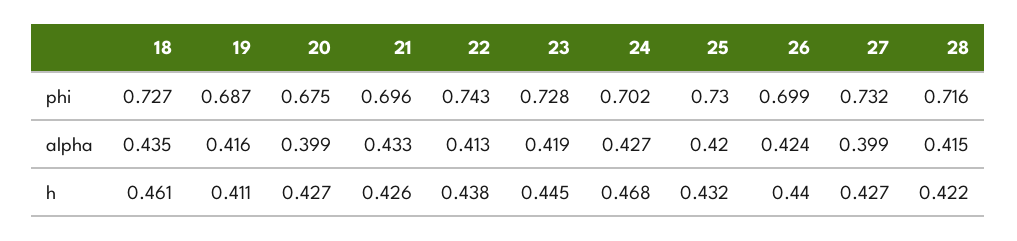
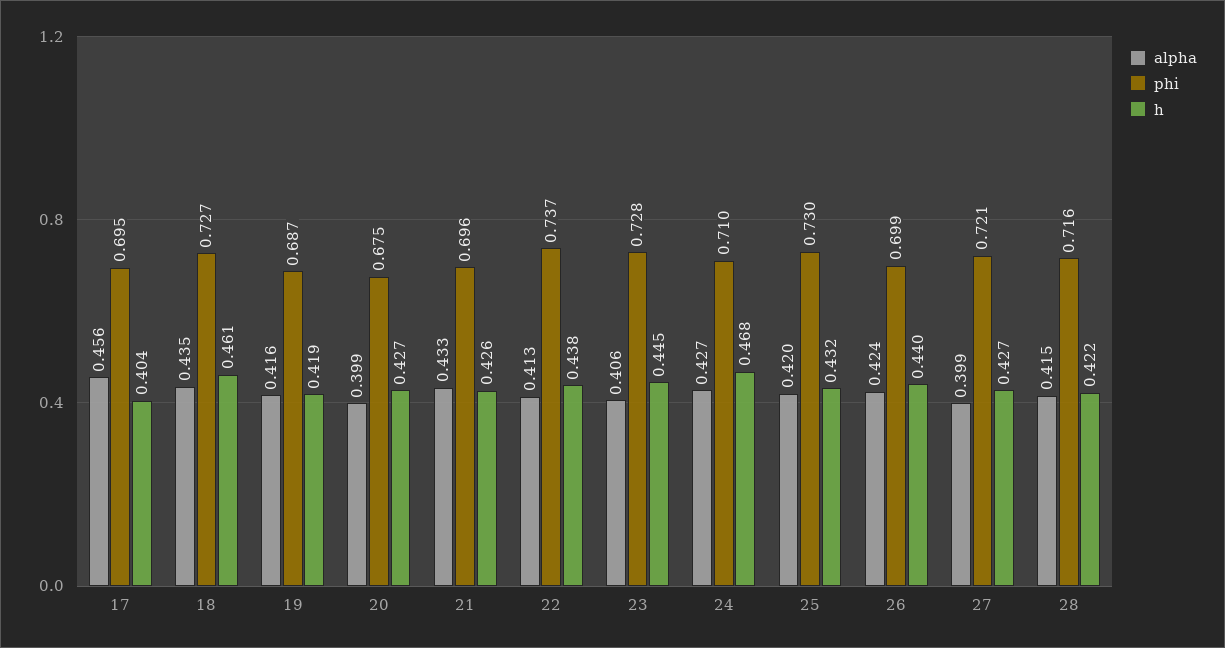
phi, 22: 0.743 -> 0.737
phi, 24: 0.702 -> 0.71
phi, 27: 0.732 -> 0.721
alpha, 23: 0.419 -> 0.406
h, 19: 0.411 -> 0.419
alpha, 17: none -> 0.456
phi, 17: none -> 0.695
h, 17: none -> 0.404

